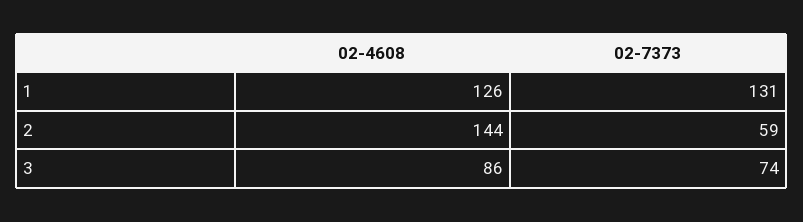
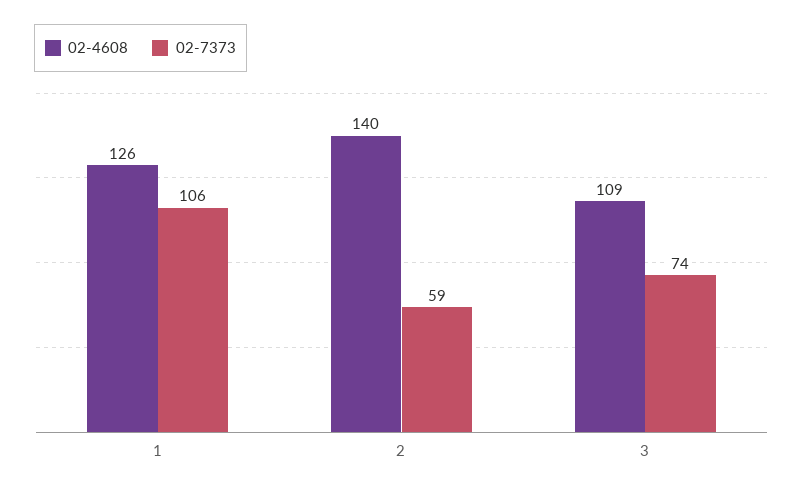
02-7373, 1: 131 -> 106
02-4608, 2: 144 -> 140
02-4608, 3: 86 -> 109

